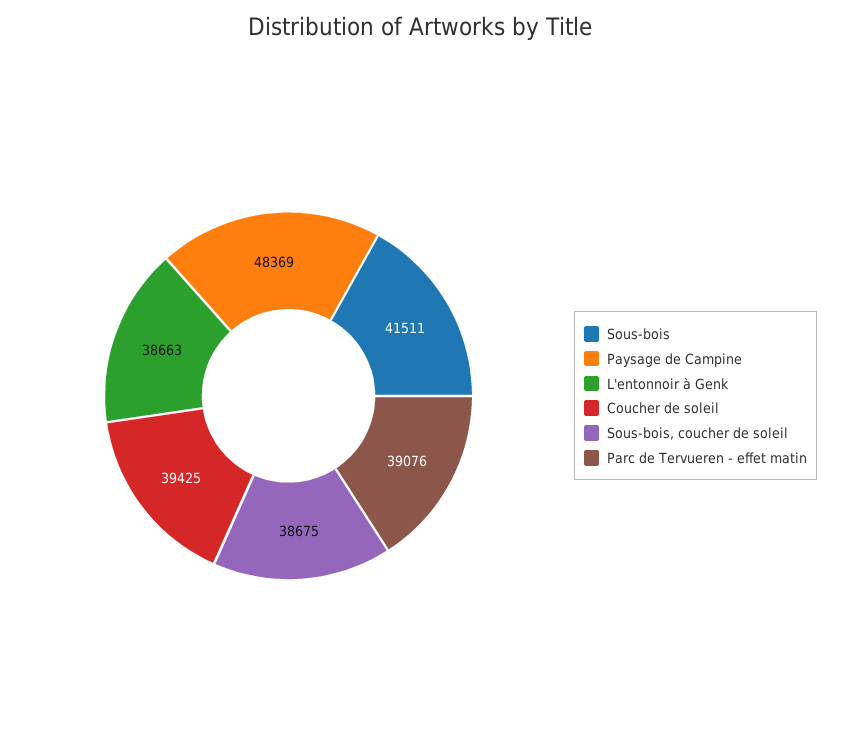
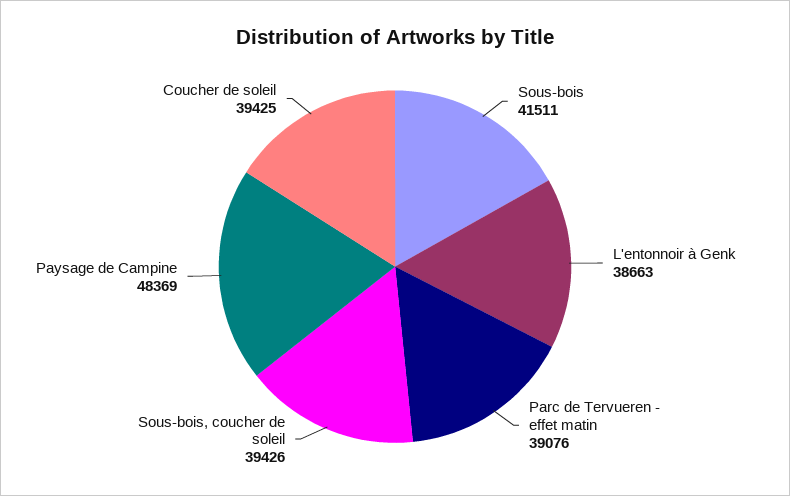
Sous-bois, coucher de soleil: 38675 -> 39426

